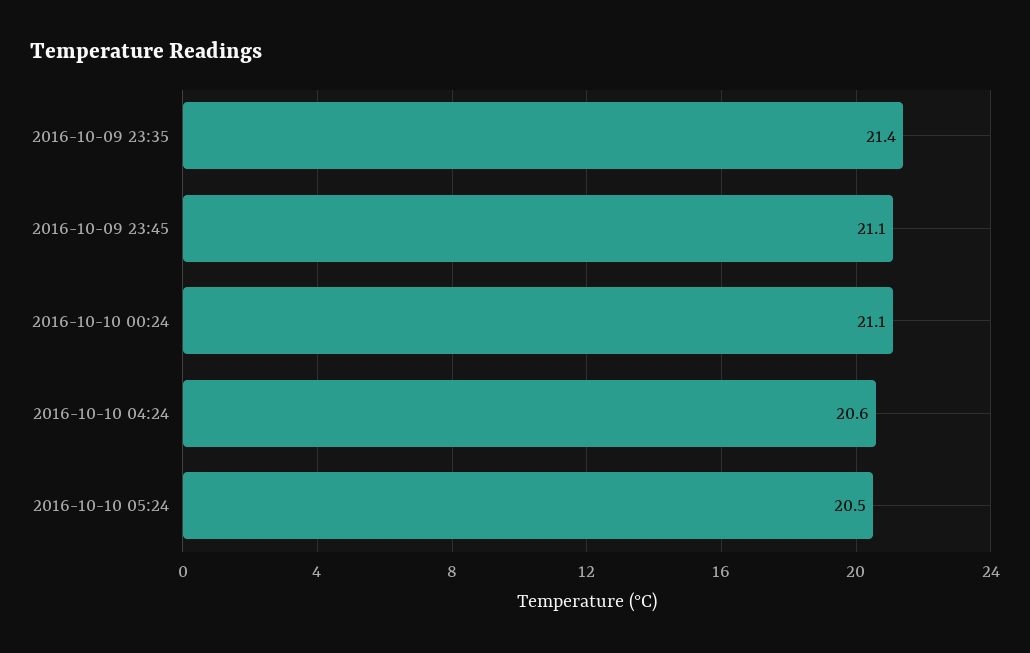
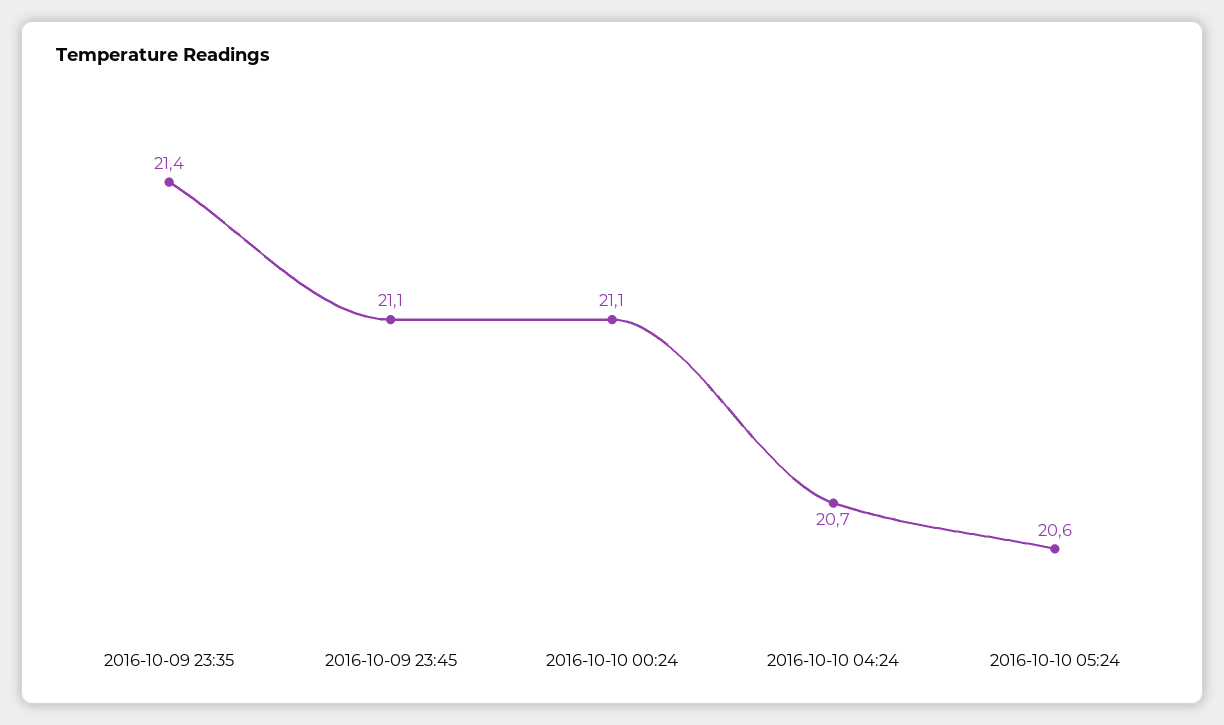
2016-10-10 04:24: 20.6 -> 20.7
2016-10-10 05:24: 20.5 -> 20.6

